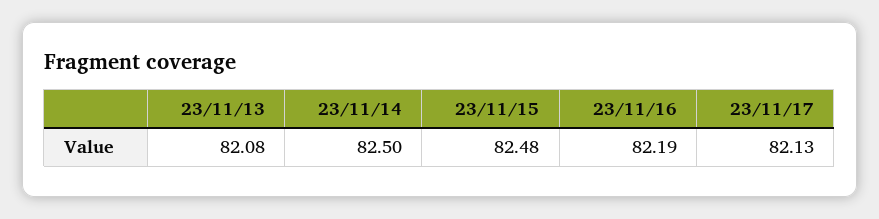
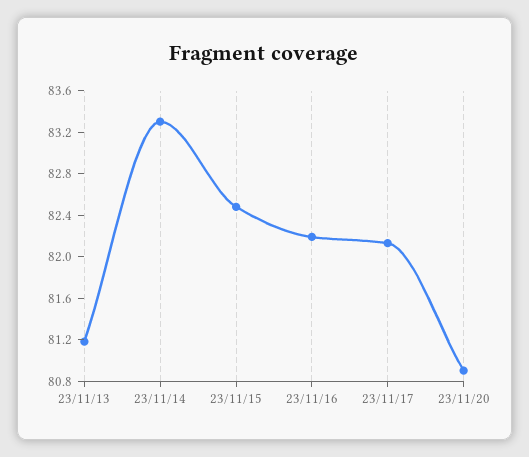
23/11/13: 82.08 -> 81.2
23/11/14: 82.5 -> 83.3
23/11/20: none -> 80.9

